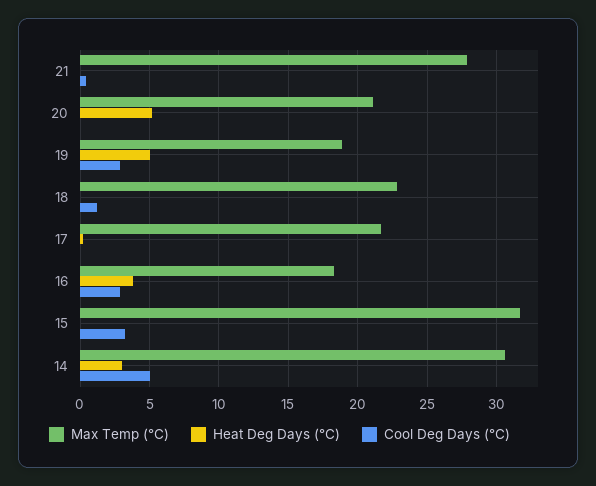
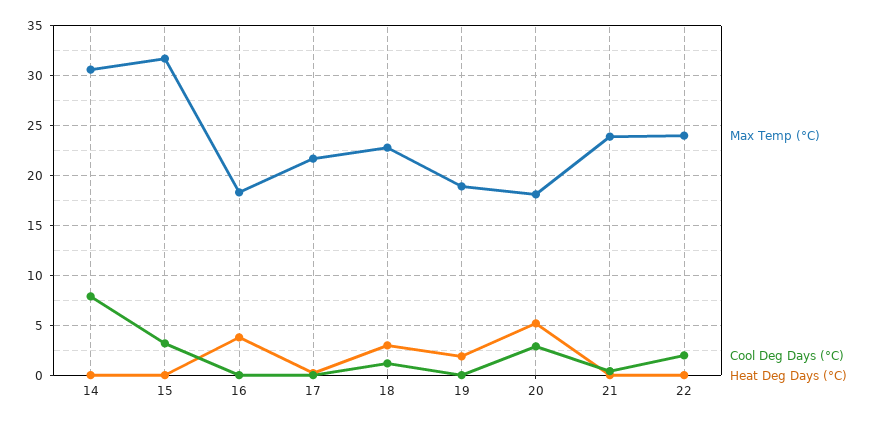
Max Temp (°C), 21: 28 -> 24
Max Temp (°C), 20: 21 -> 18
Cool Deg Days (°C), 20: 0 -> 3
Heat Deg Days (°C), 19: 5 -> 2
Cool Deg Days (°C), 19: 3 -> 0
Heat Deg Days (°C), 18: 0 -> 3
Cool Deg Days (°C), 16: 3 -> 0
Heat Deg Days (°C), 14: 3 -> 0
Cool Deg Days (°C), 14: 5 -> 8
Max Temp (°C), 22: none -> 24
Cool Deg Days (°C), 22: none -> 2
Heat Deg Days (°C), 22: none -> 0

